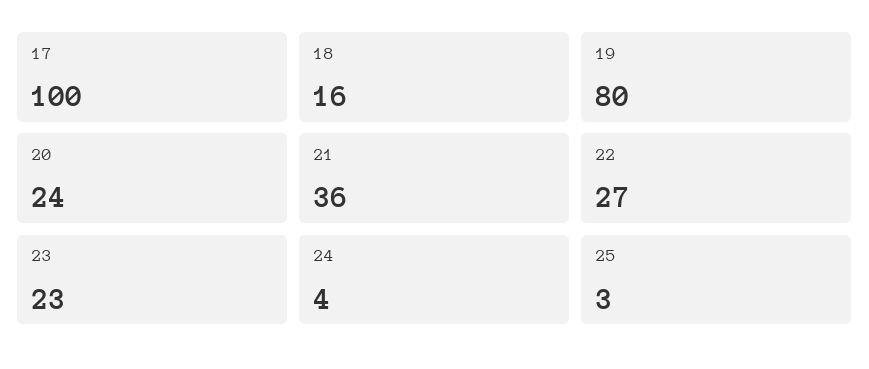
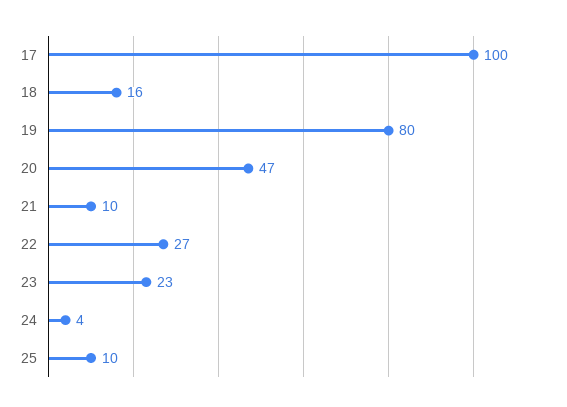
20: 24 -> 47
21: 36 -> 10
25: 3 -> 10

